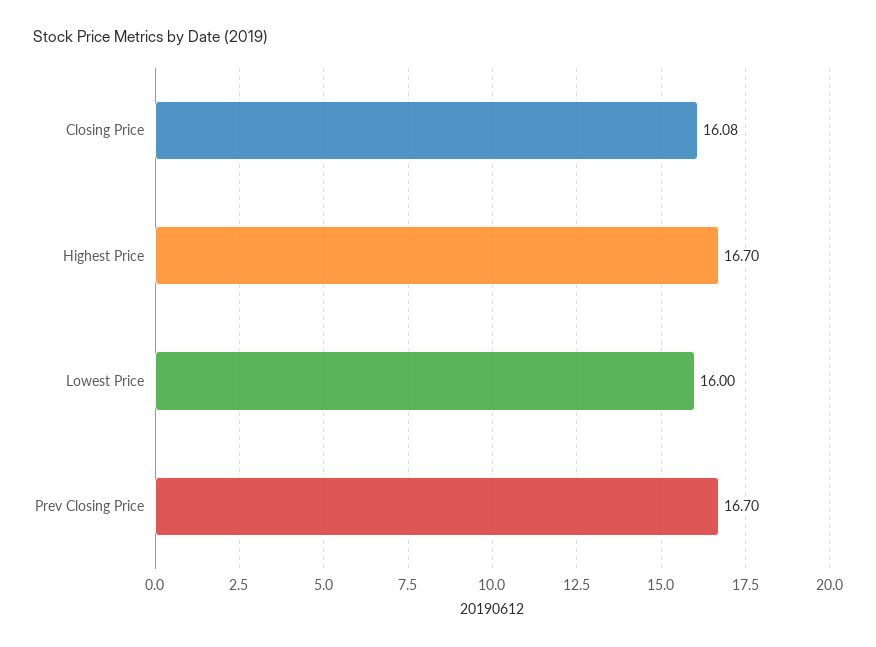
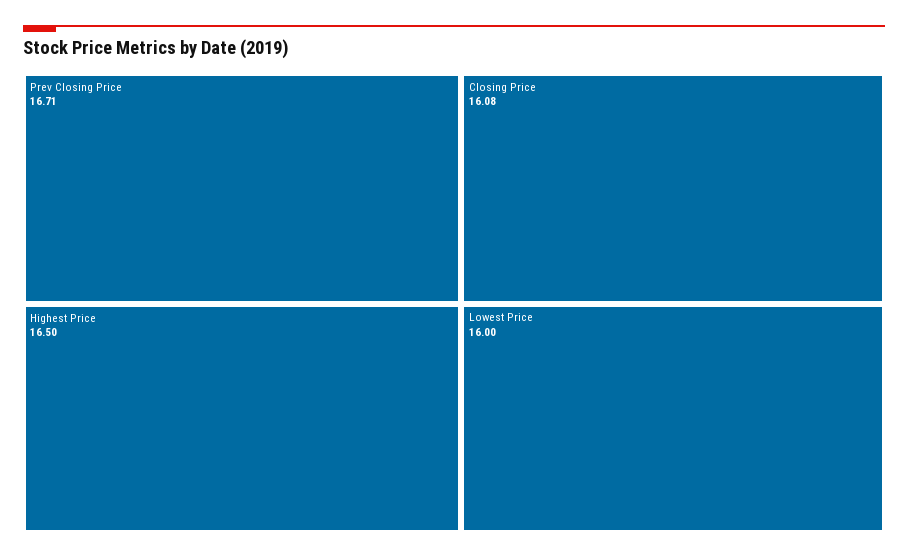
Highest Price: 16.7 -> 16.5
Prev Closing Price: 16.7 -> 16.71

